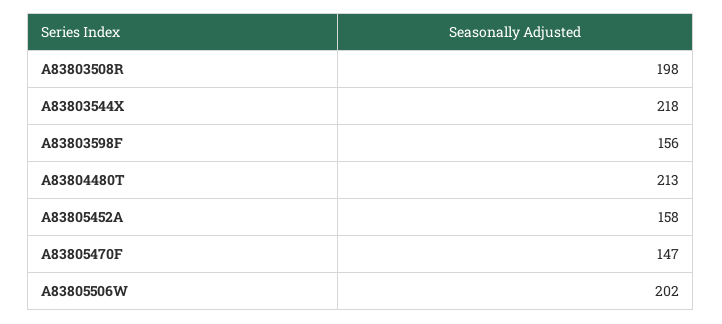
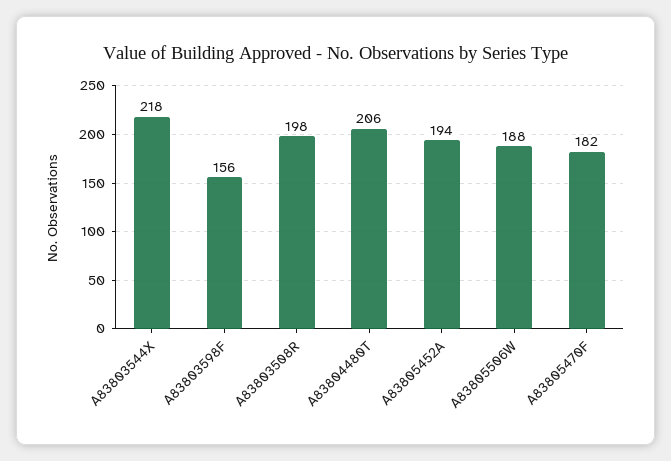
A83804480T: 213 -> 206
A83805452A: 158 -> 194
A83805470F: 147 -> 182
A83805506W: 202 -> 188

